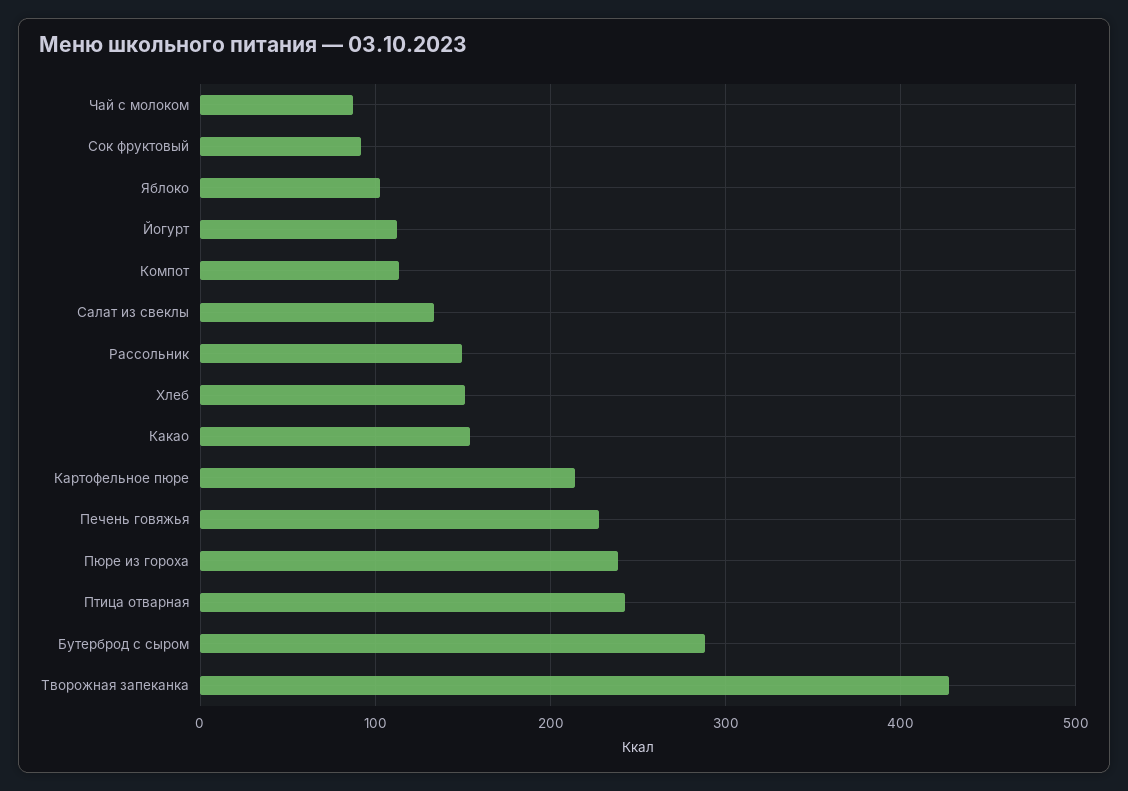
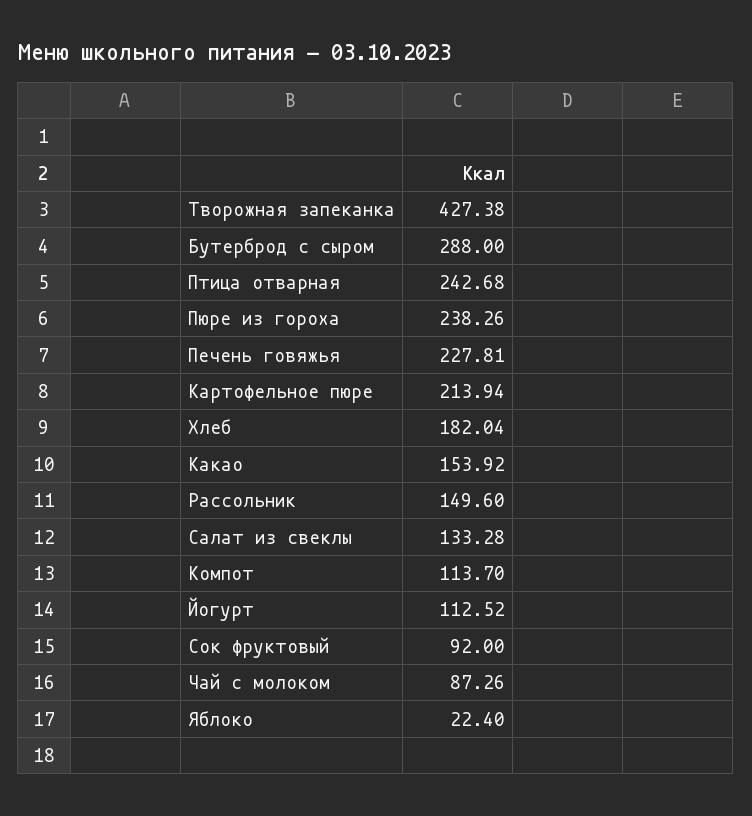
Яблоко: 100 -> 22.4
Хлеб: 150 -> 182.04

